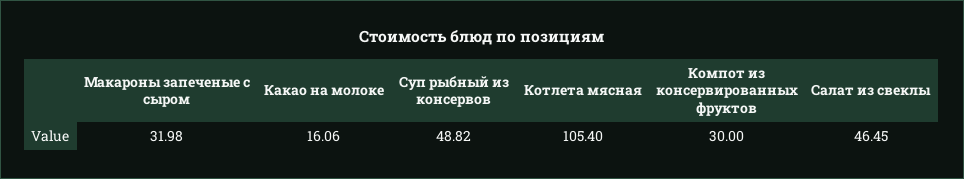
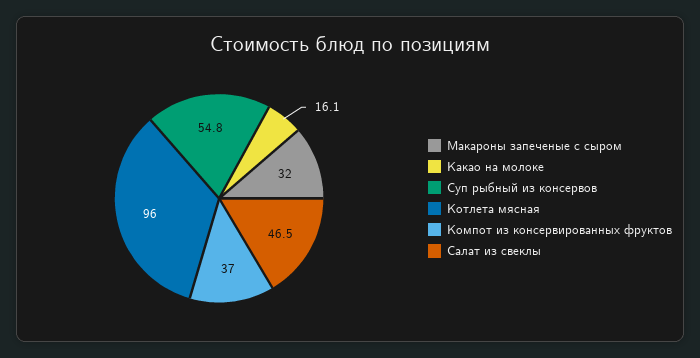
Суп рыбный из консервов: 48.82 -> 54.8
Котлета мясная: 105.4 -> 96
Компот из консервированных фруктов: 30 -> 37

